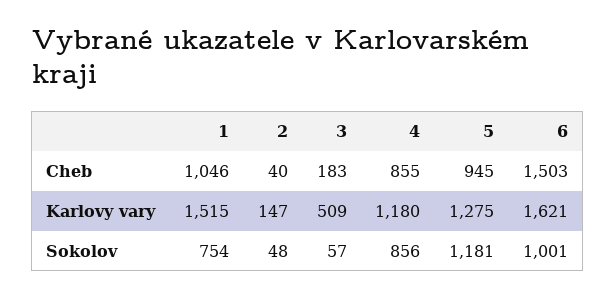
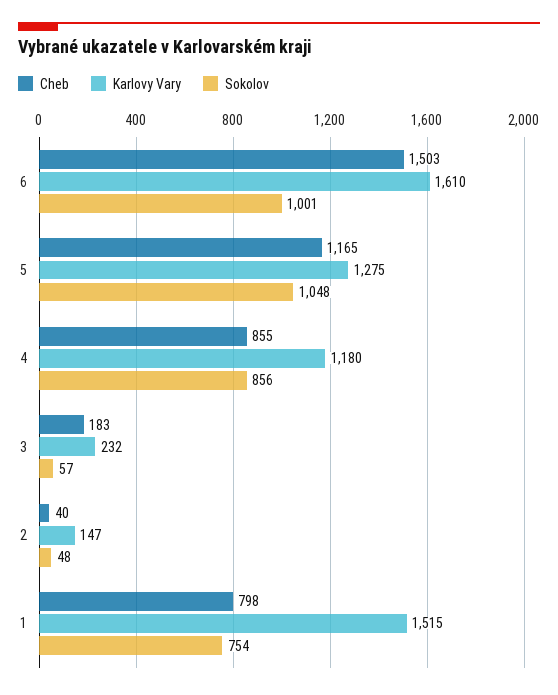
Cheb, 1: 1046 -> 798
Cheb, 5: 945 -> 1165
Karlovy vary, 3: 509 -> 232
Karlovy vary, 6: 1621 -> 1610
Sokolov, 5: 1181 -> 1048

